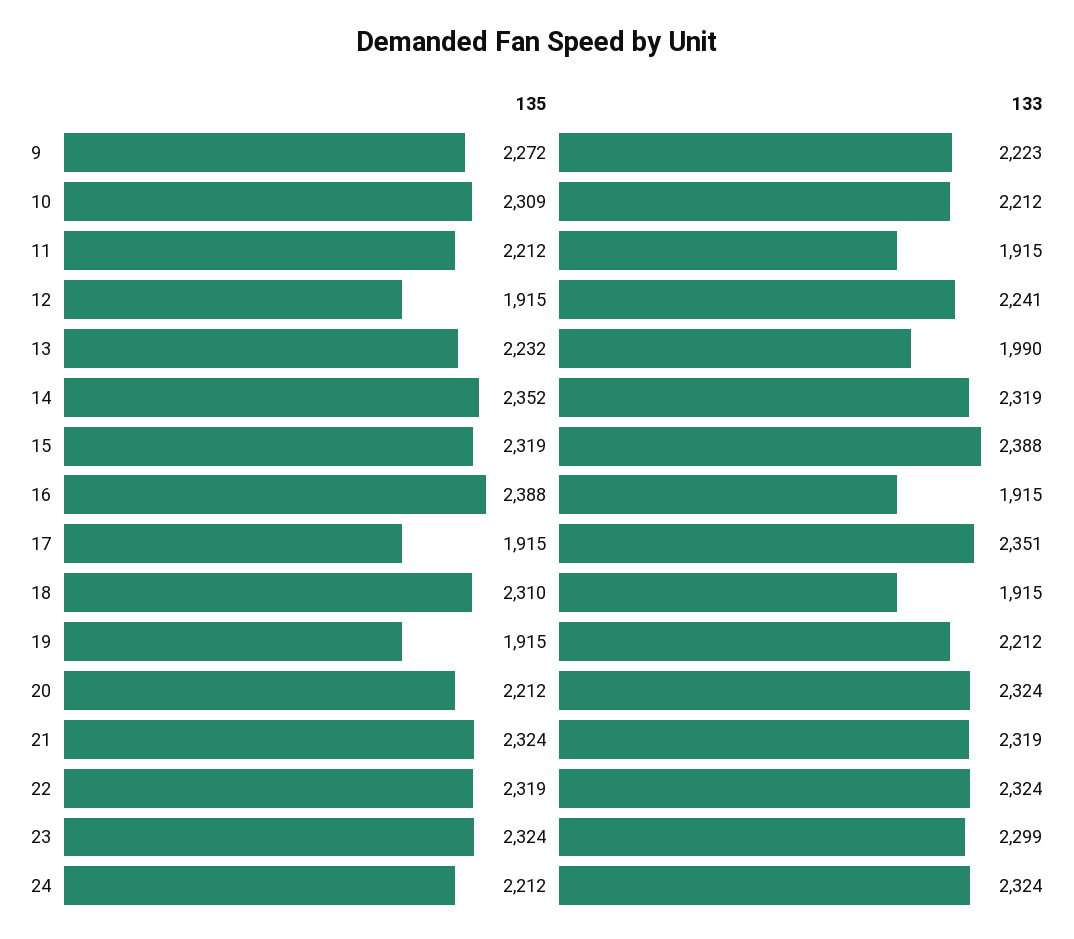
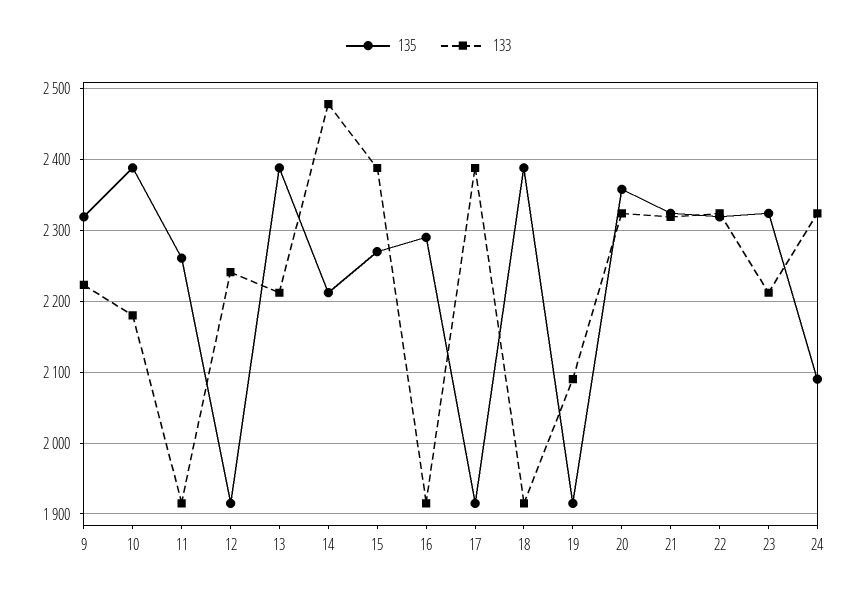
135, 9: 2272 -> 2320
135, 10: 2309 -> 2390
133, 10: 2212 -> 2180
135, 11: 2212 -> 2260
135, 13: 2232 -> 2390
133, 13: 1990 -> 2210
135, 14: 2352 -> 2210
133, 14: 2319 -> 2480
135, 15: 2319 -> 2270
135, 16: 2388 -> 2290
133, 17: 2351 -> 2390
135, 18: 2310 -> 2390
133, 19: 2212 -> 2090
135, 20: 2212 -> 2360
133, 23: 2299 -> 2210
135, 24: 2212 -> 2090

